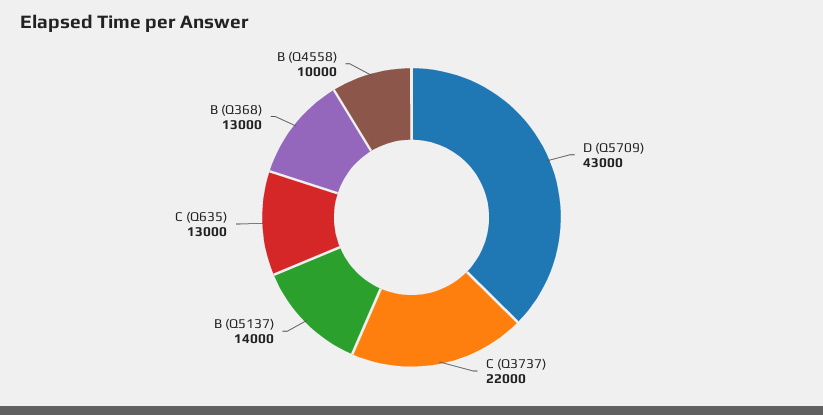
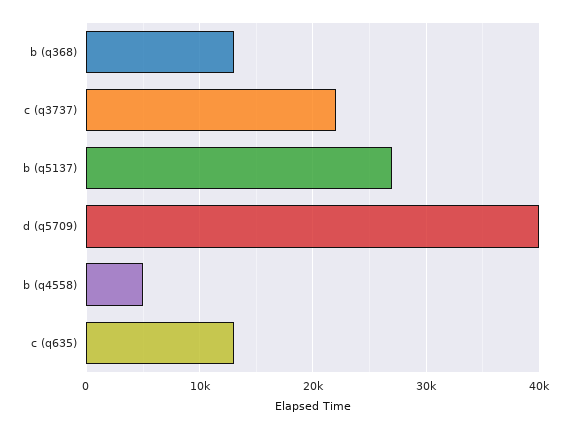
D (Q5709): 43000 -> 40000
B (Q5137): 14000 -> 27000
B (Q4558): 10000 -> 5000

